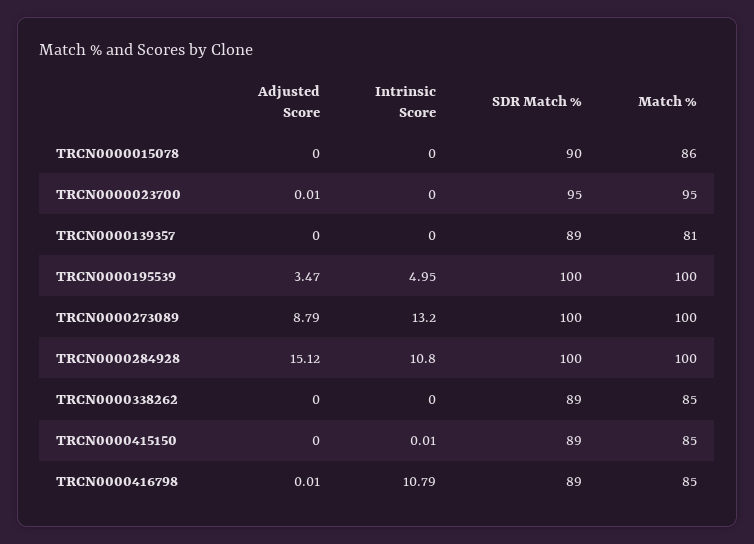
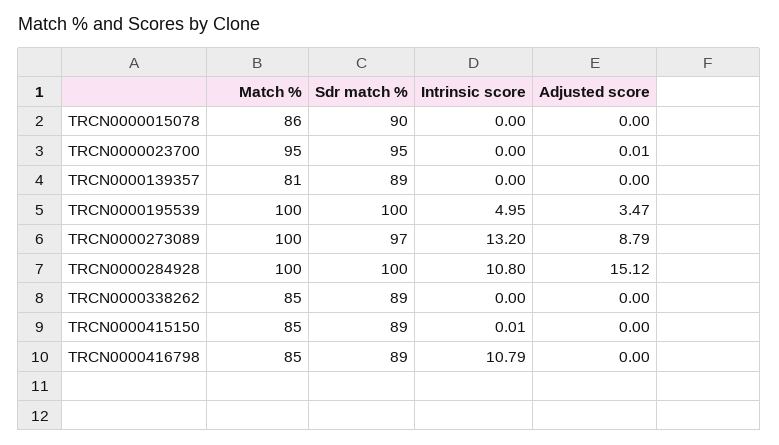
SDR Match %, TRCN0000273089: 100 -> 97
Adjusted Score, TRCN0000416798: 0.01 -> 0

